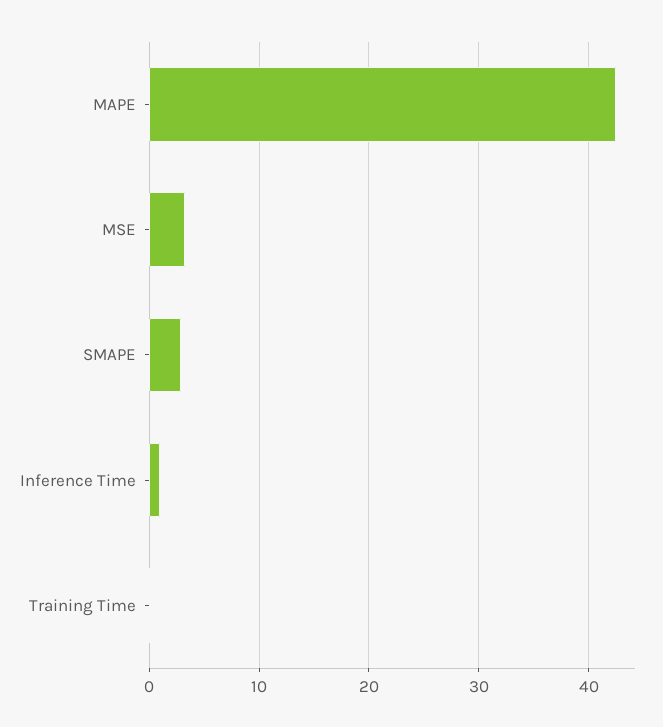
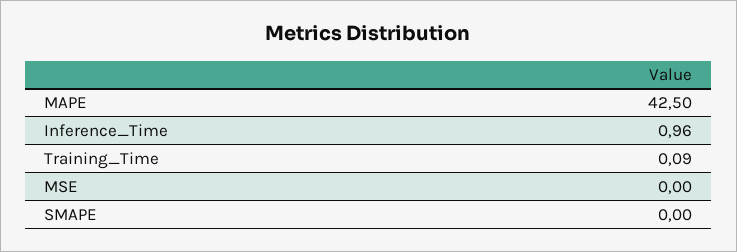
MSE: 3 -> 0
SMAPE: 3 -> 0

